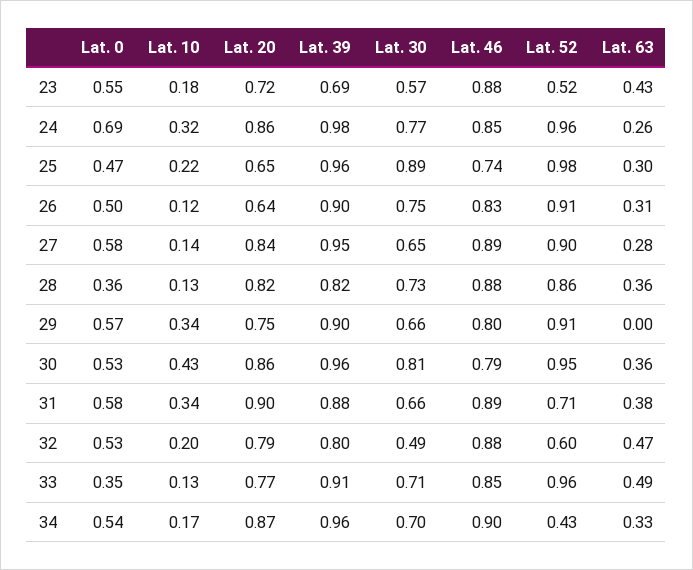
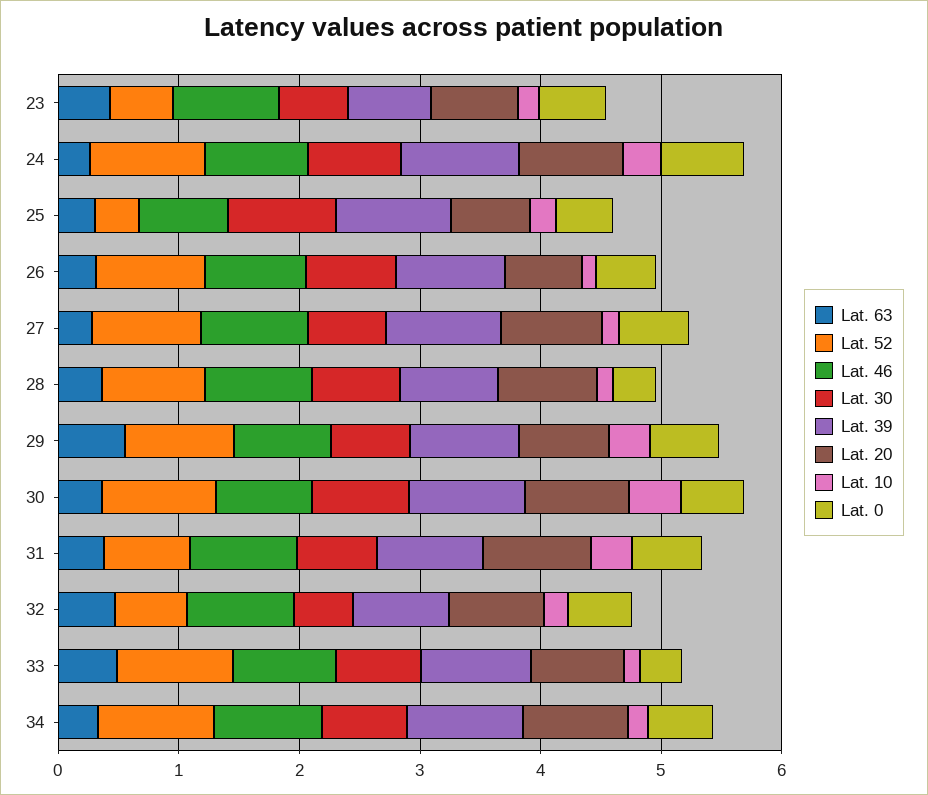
Lat. 52, 25: 0.98 -> 0.4
Lat. 63, 29: 0 -> 0.6
Lat. 52, 34: 0.43 -> 1

